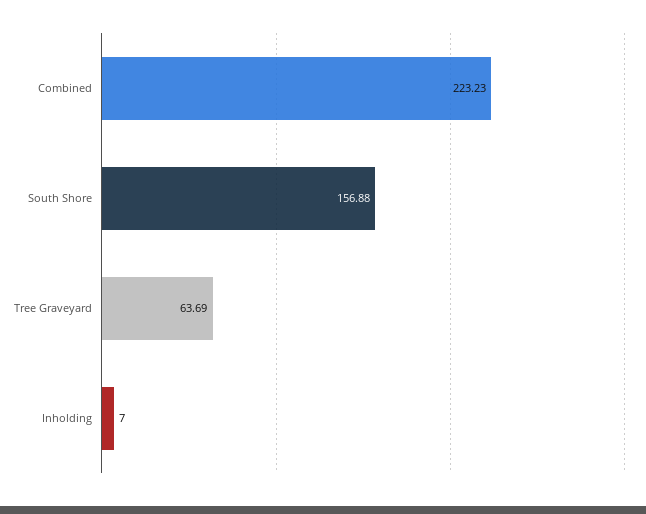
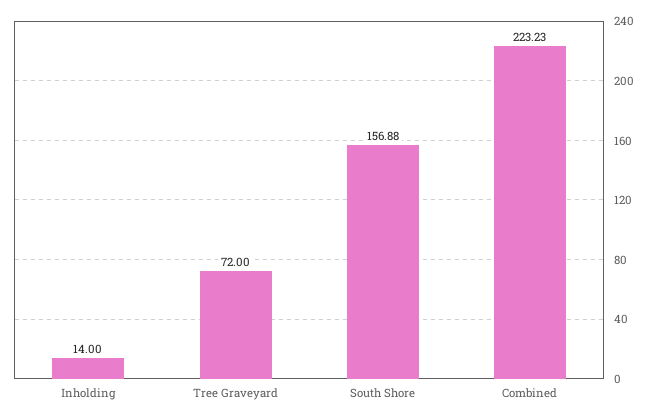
Tree Graveyard: 63.69 -> 72
Inholding: 7 -> 14

